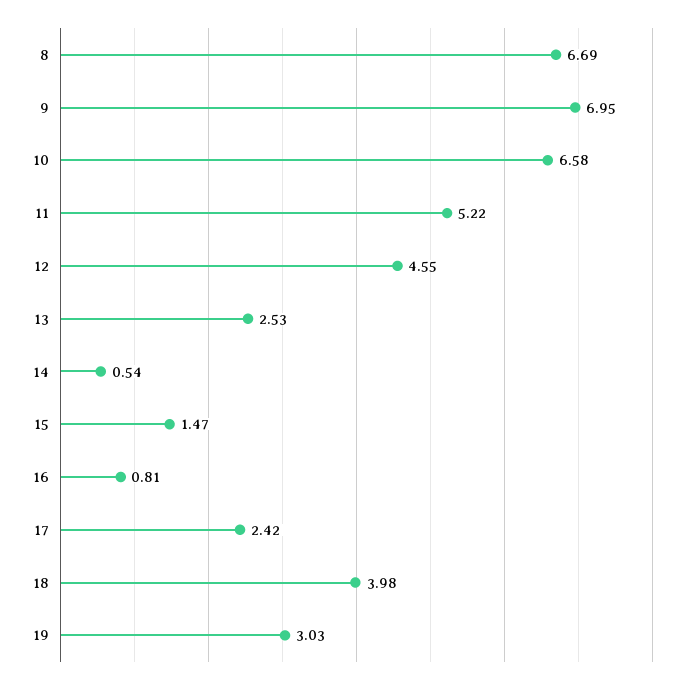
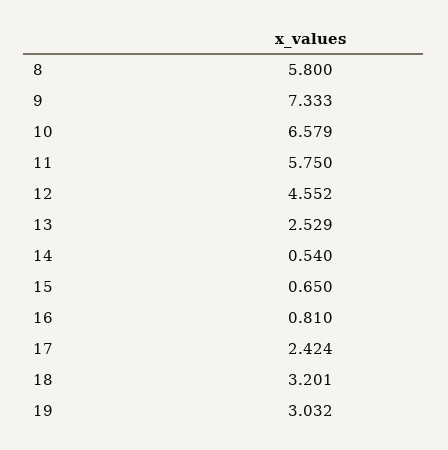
8: 6.69 -> 5.8
9: 6.95 -> 7.333
11: 5.22 -> 5.75
15: 1.47 -> 0.65
18: 3.98 -> 3.201

